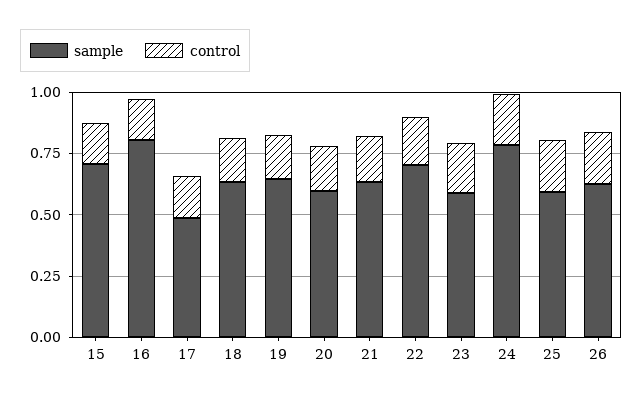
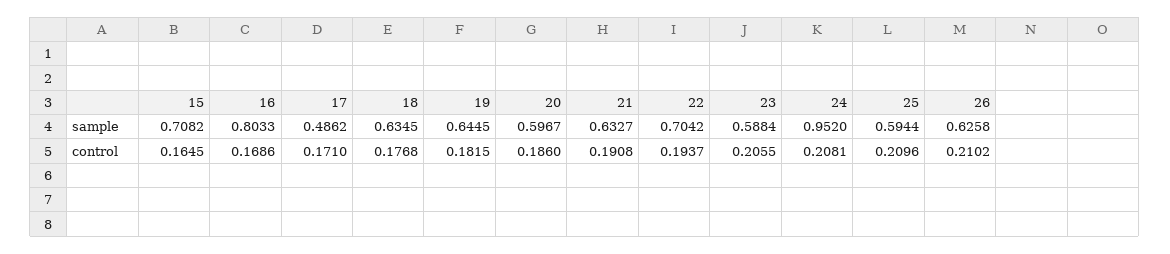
sample, 24: 0.8 -> 0.952

